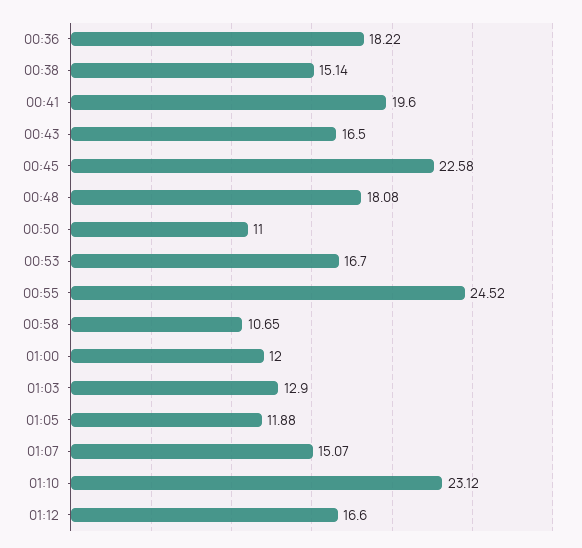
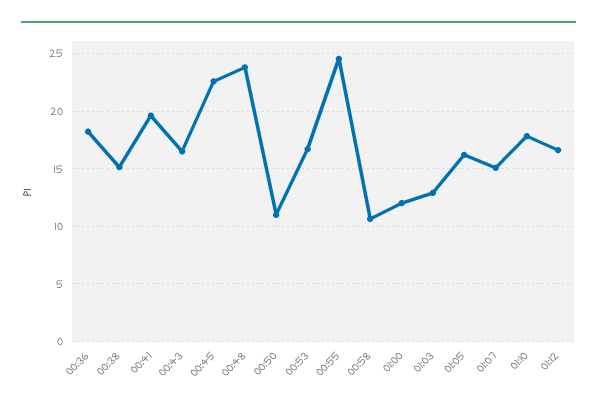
00:48: 18.08 -> 24
01:05: 11.88 -> 16
01:10: 23.12 -> 18

